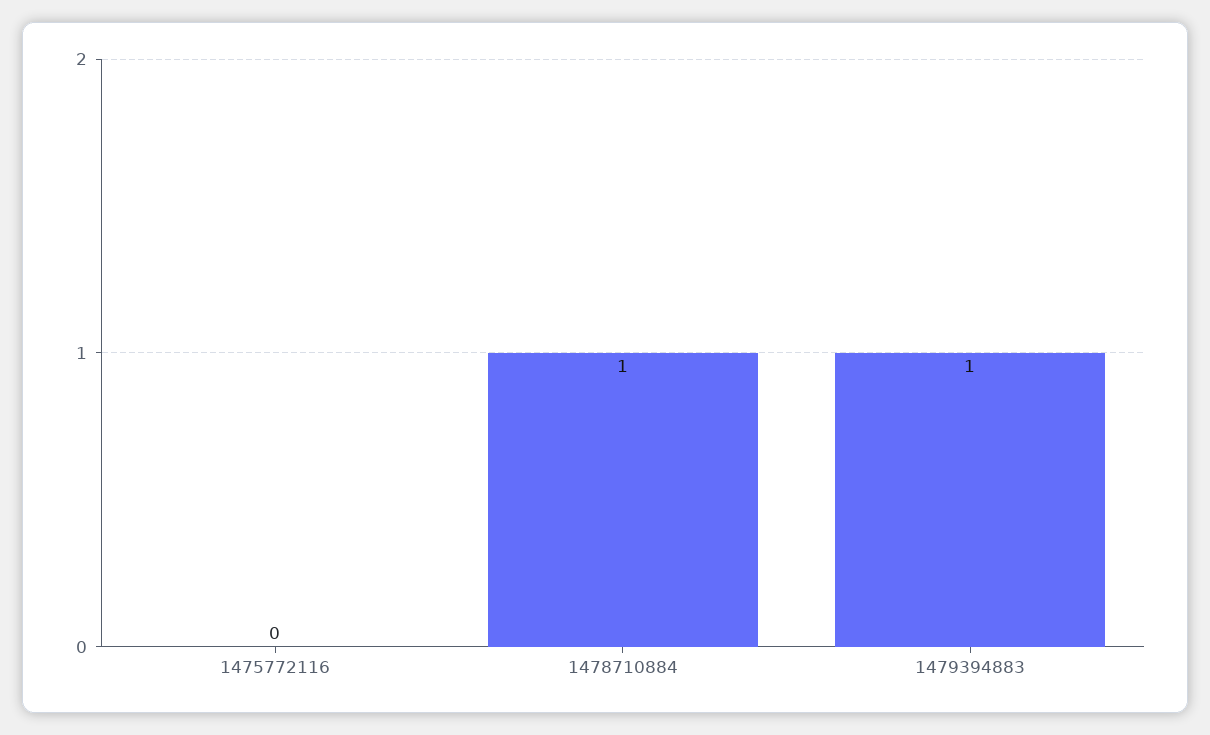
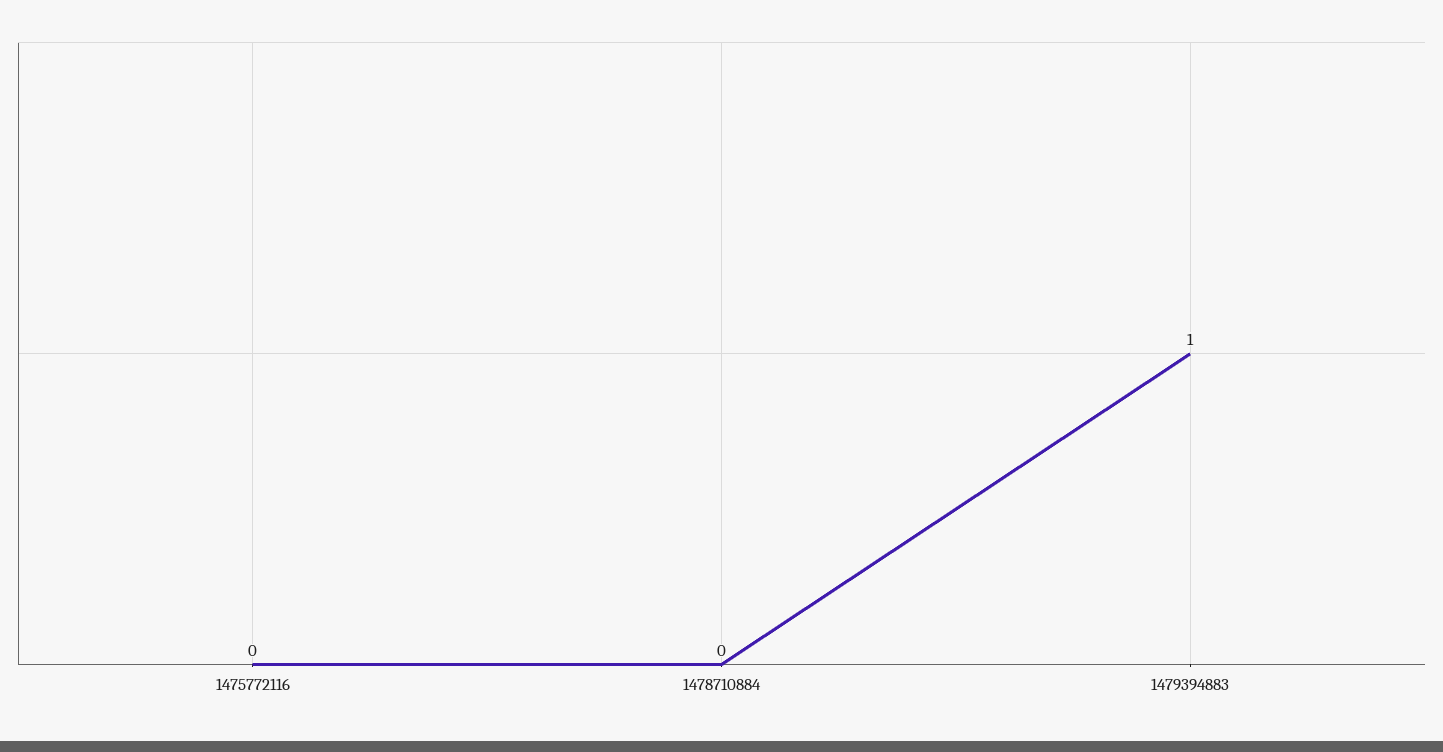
1478710884: 1 -> 0

